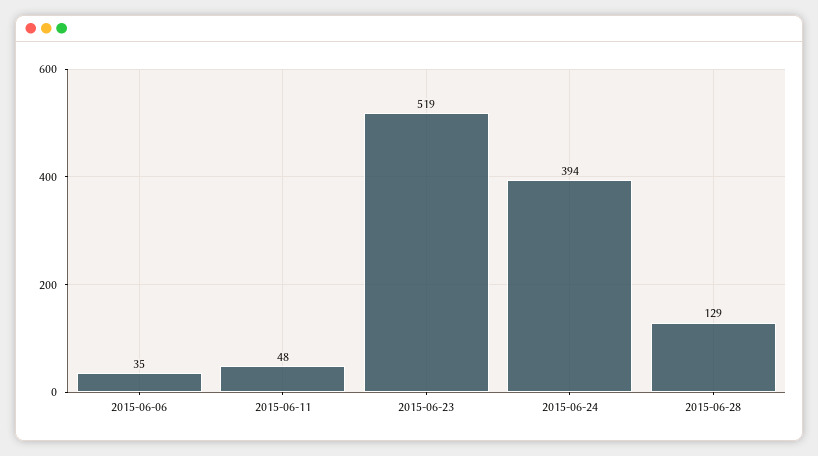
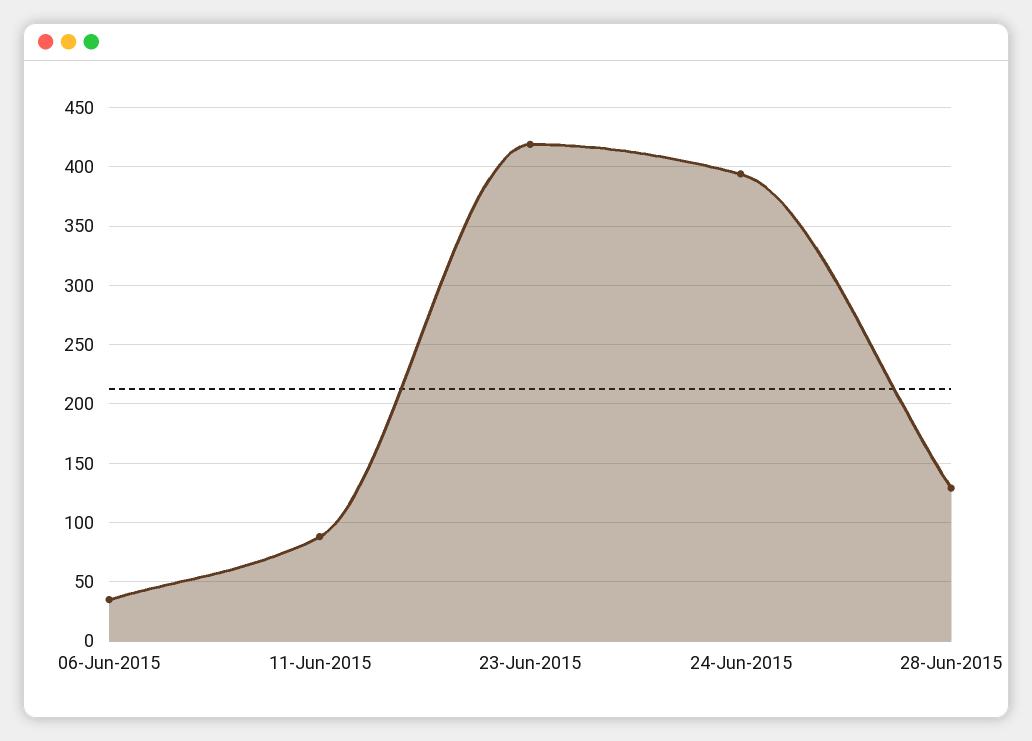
2015-06-11: 48 -> 90
2015-06-23: 519 -> 420

